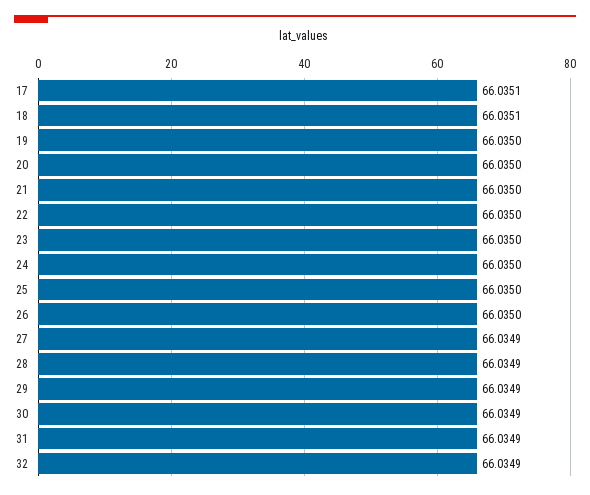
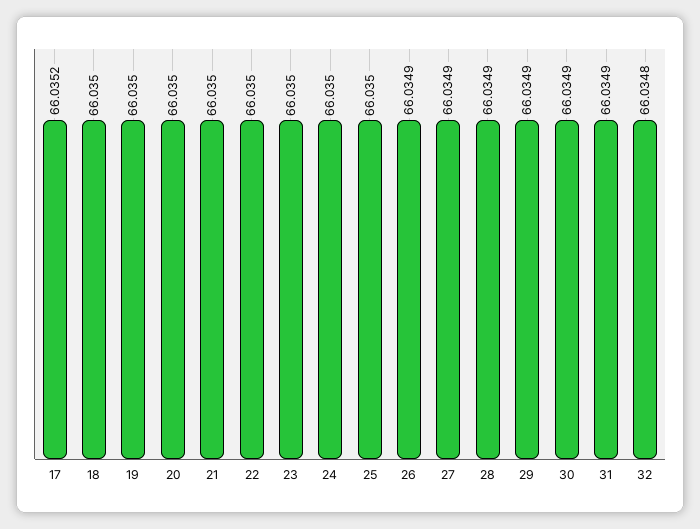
17: 66.0351 -> 66.0352
18: 66.0351 -> 66.035
26: 66.035 -> 66.0349
32: 66.0349 -> 66.0348

